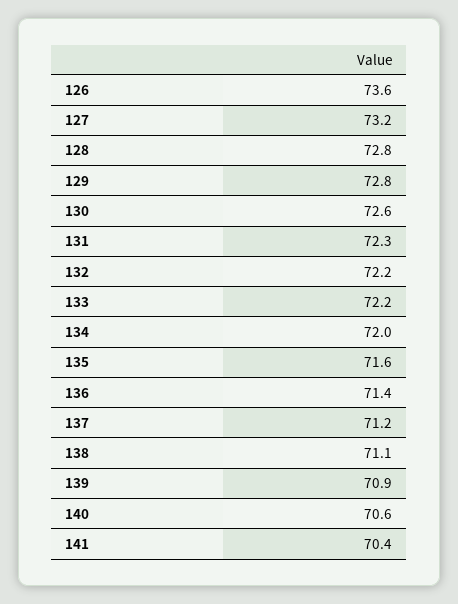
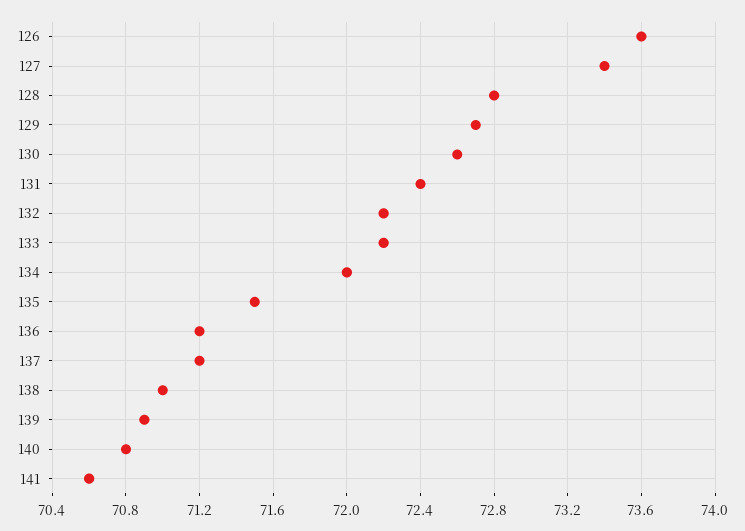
127: 73.2 -> 73.4
129: 72.8 -> 72.7
131: 72.3 -> 72.4
135: 71.6 -> 71.5
136: 71.4 -> 71.2
138: 71.1 -> 71
140: 70.6 -> 70.8
141: 70.4 -> 70.6

